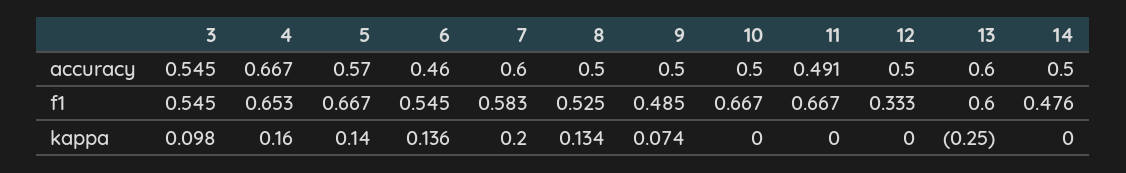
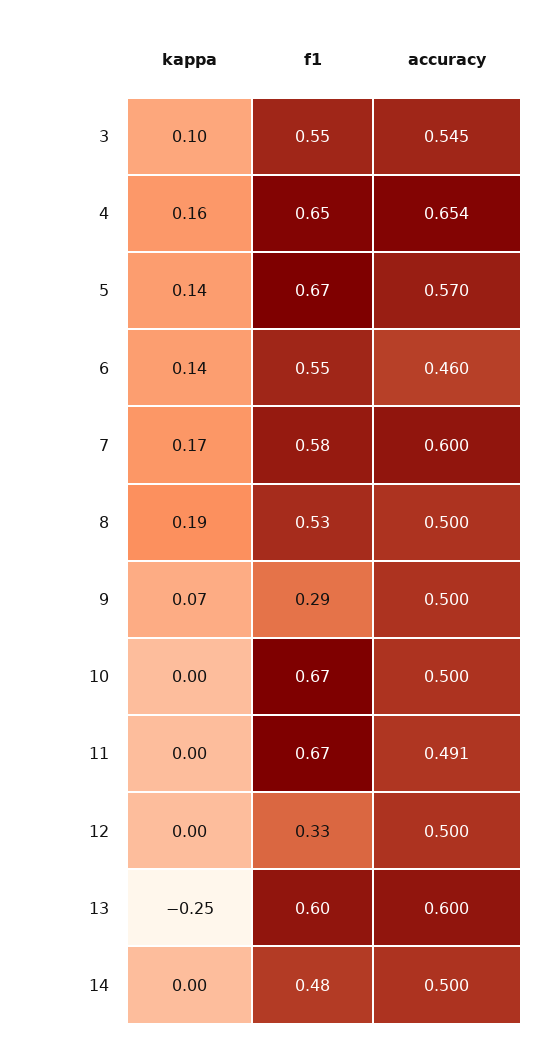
4, accuracy: 0.667 -> 0.654
9, f1: 0.485 -> 0.29
7, kappa: 0.2 -> 0.17
8, kappa: 0.134 -> 0.19

